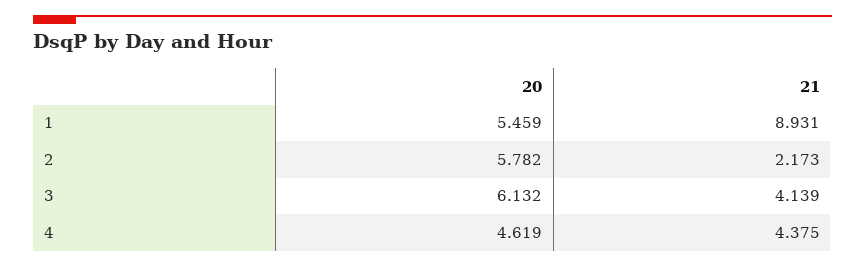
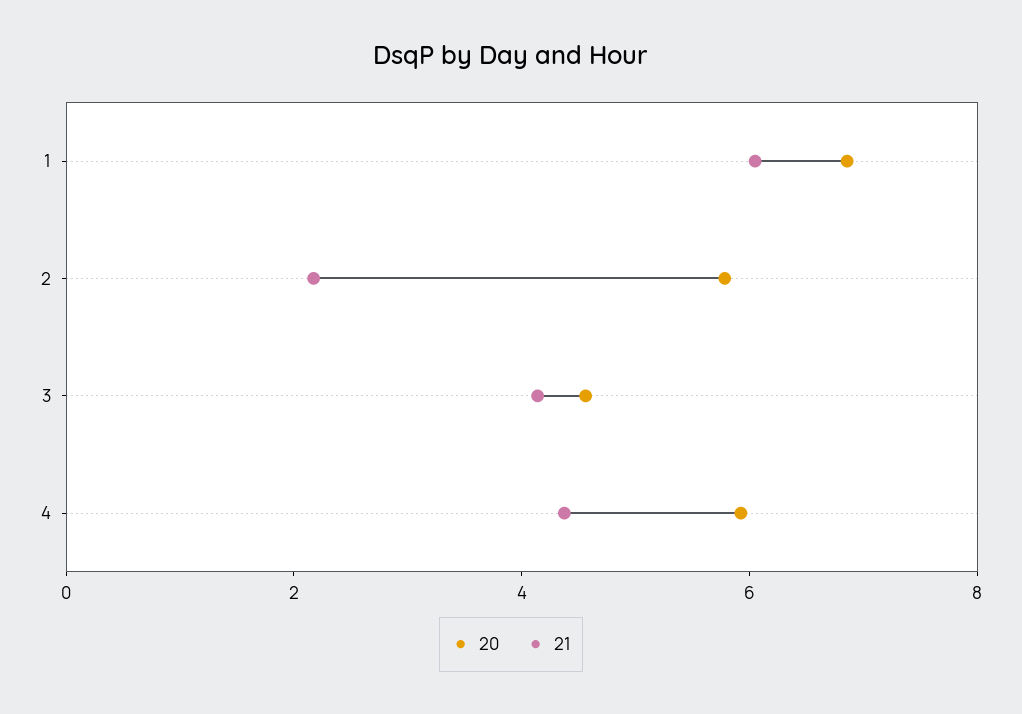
20, 1: 5.459 -> 7
21, 1: 8.931 -> 6
20, 3: 6.132 -> 4.5
20, 4: 4.619 -> 6

